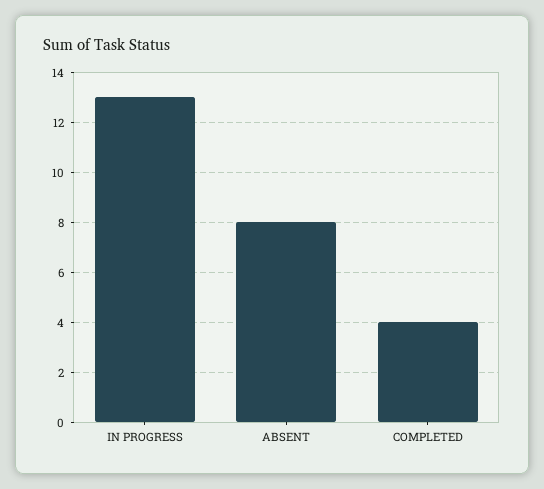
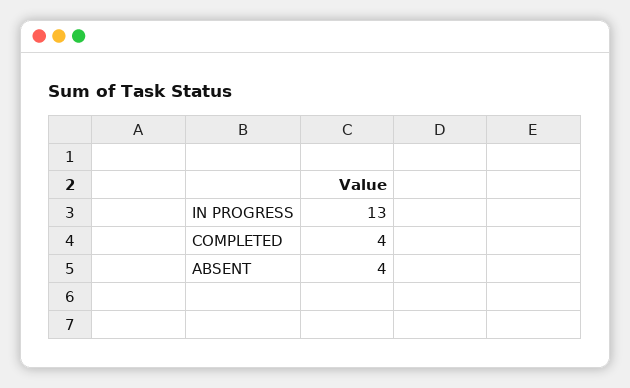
ABSENT: 8 -> 4

